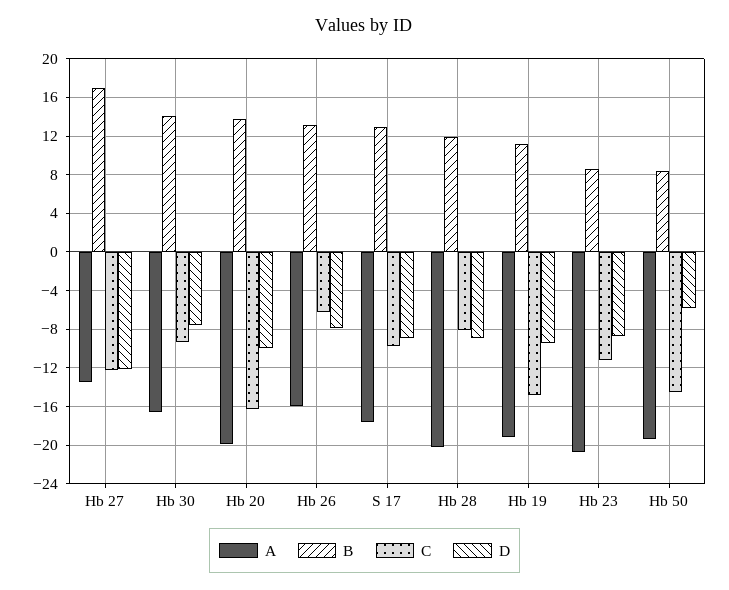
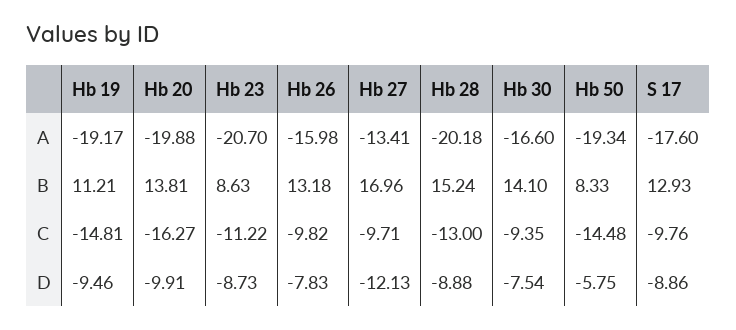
C, Hb 27: -12 -> -9.71
C, Hb 26: -6 -> -9.82
B, Hb 28: 12 -> 15.24
C, Hb 28: -8 -> -13

